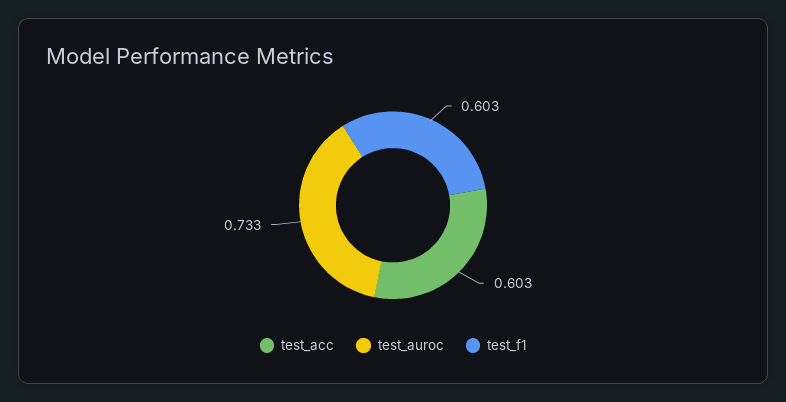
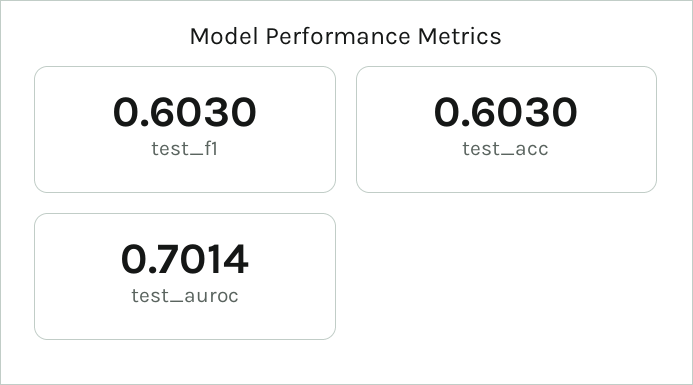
test_auroc: 0.733 -> 0.7014

